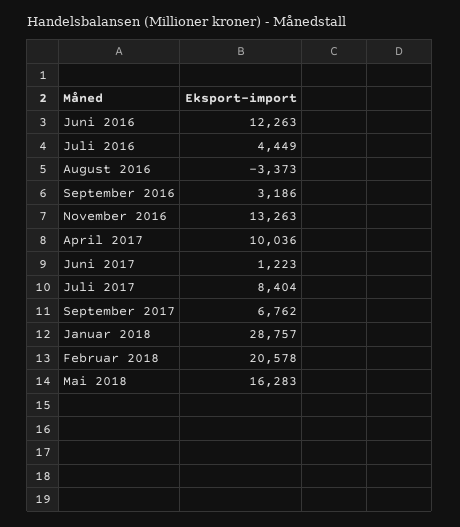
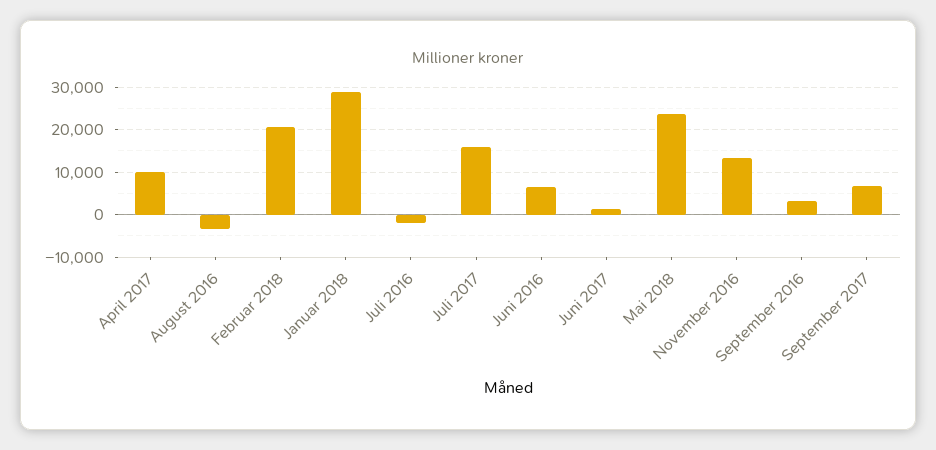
Juni 2016: 12263 -> 6000
Juli 2016: 4449 -> -2000
Juli 2017: 8404 -> 16000
Mai 2018: 16283 -> 24000

